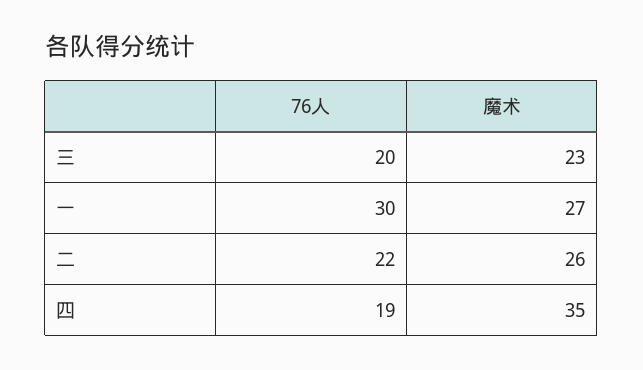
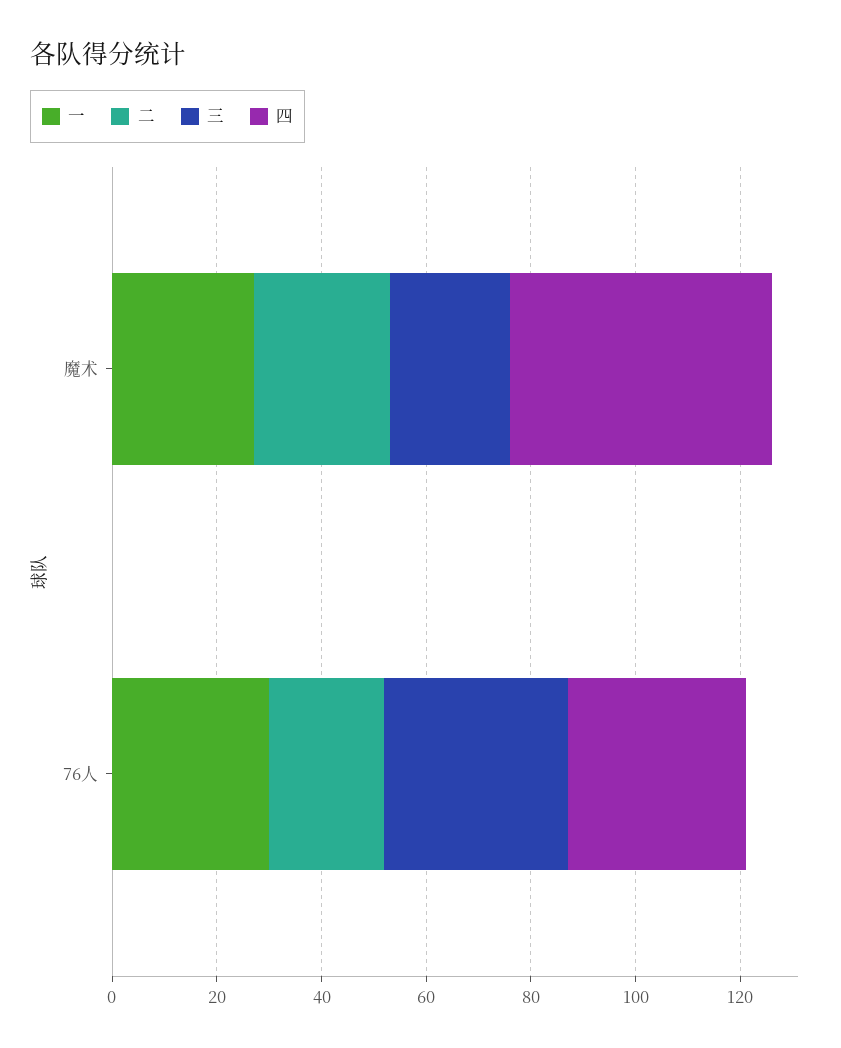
三, 76人: 20 -> 35
四, 76人: 19 -> 35
四, 魔术: 35 -> 50

